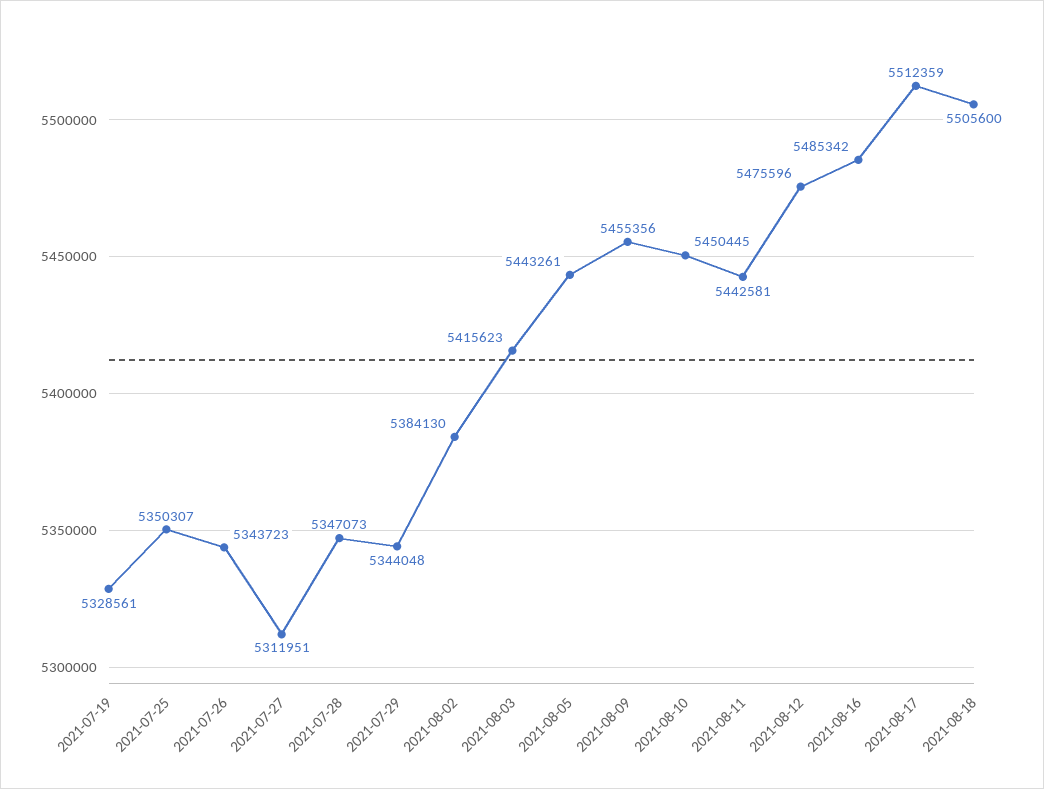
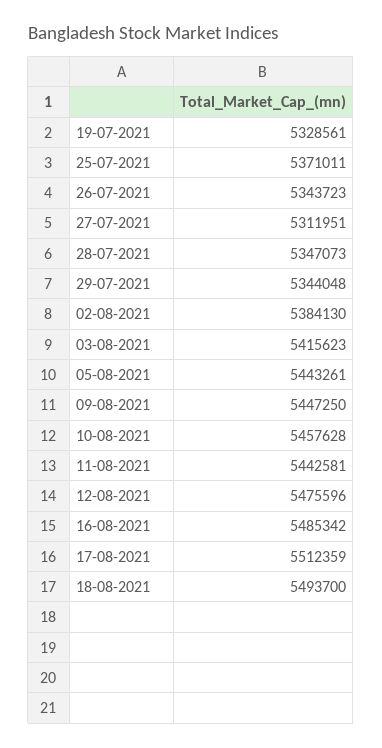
2021-07-25: 5350307 -> 5371011
2021-08-09: 5455356 -> 5447250
2021-08-10: 5450445 -> 5457628
2021-08-18: 5505600 -> 5493700

